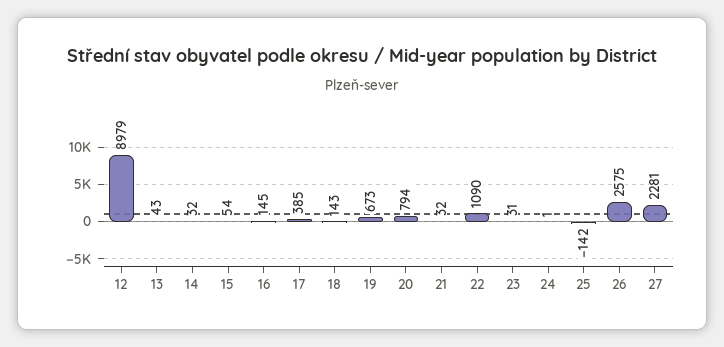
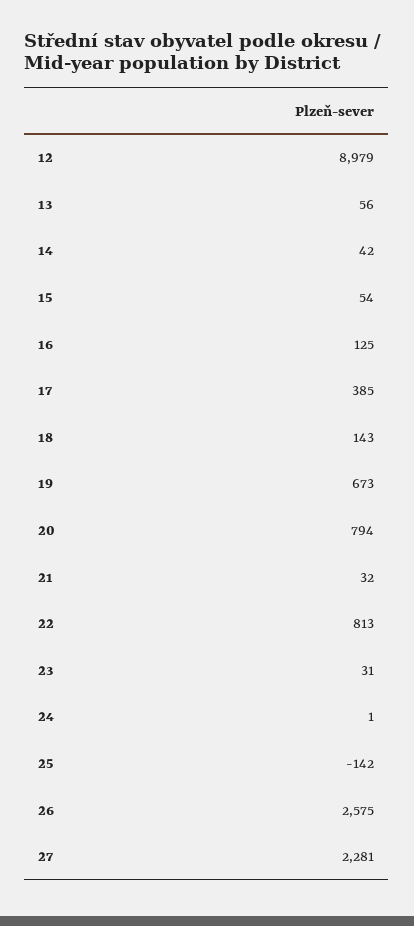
13: 43 -> 56
14: 32 -> 42
16: 145 -> 125
22: 1090 -> 813

